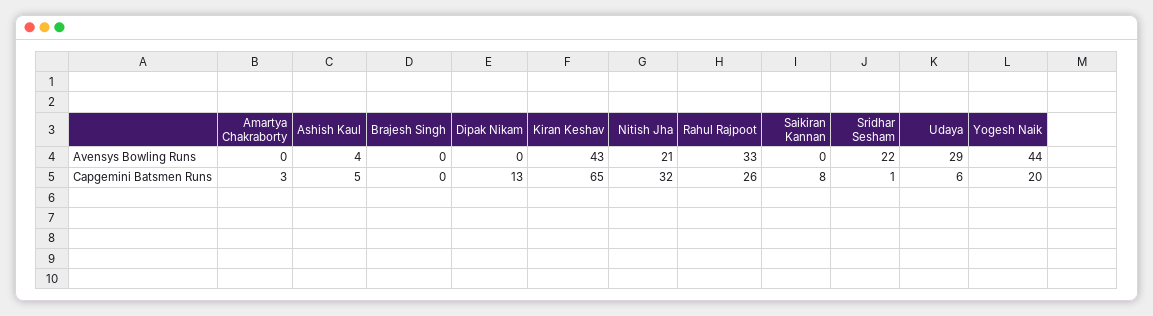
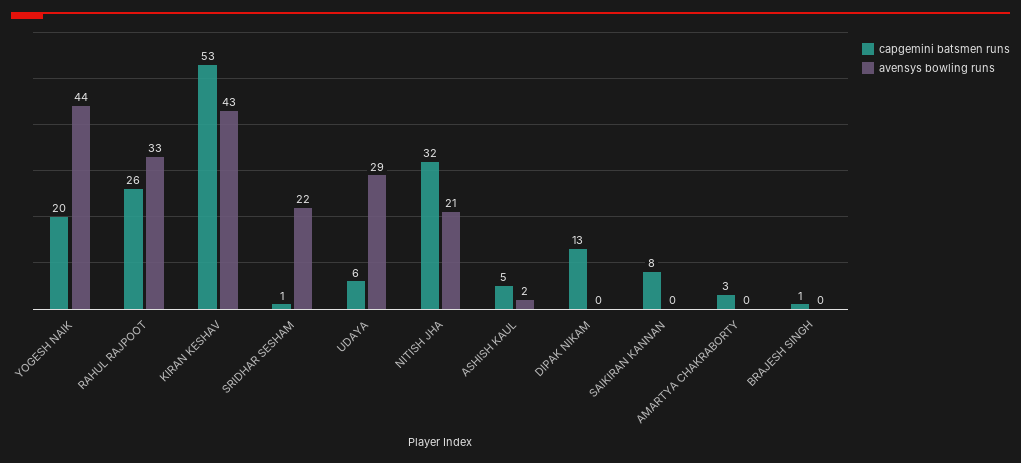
Avensys Bowling Runs, Ashish Kaul: 4 -> 2
Capgemini Batsmen Runs, Brajesh Singh: 0 -> 1
Capgemini Batsmen Runs, Kiran Keshav: 65 -> 53

